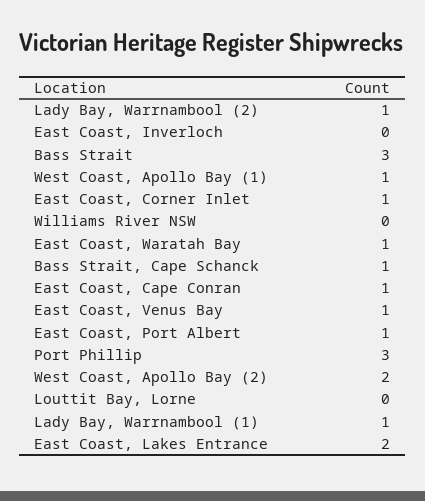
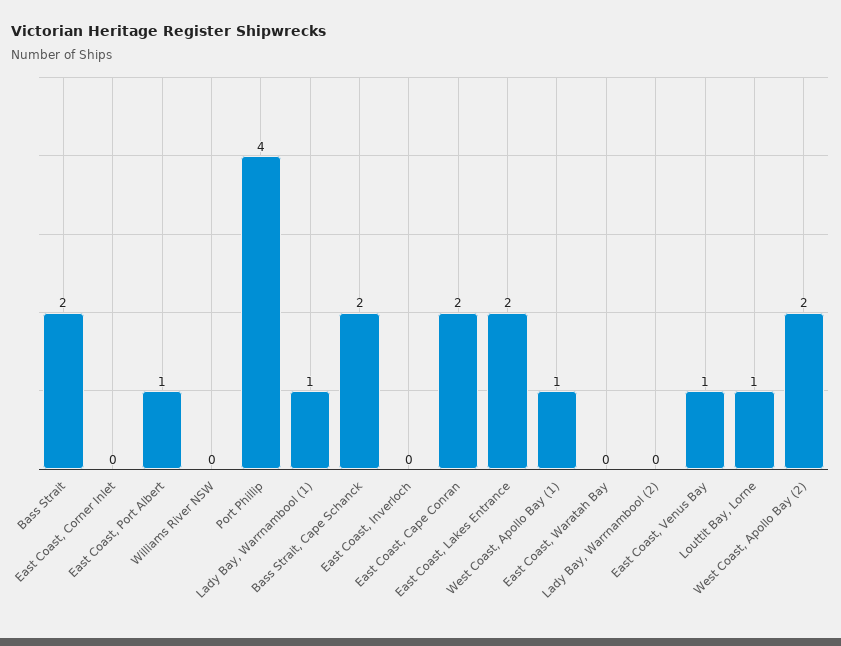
Lady Bay, Warrnambool (2): 1 -> 0
Bass Strait: 3 -> 2
East Coast, Corner Inlet: 1 -> 0
East Coast, Waratah Bay: 1 -> 0
Bass Strait, Cape Schanck: 1 -> 2
East Coast, Cape Conran: 1 -> 2
Port Phillip: 3 -> 4
Louttit Bay, Lorne: 0 -> 1

